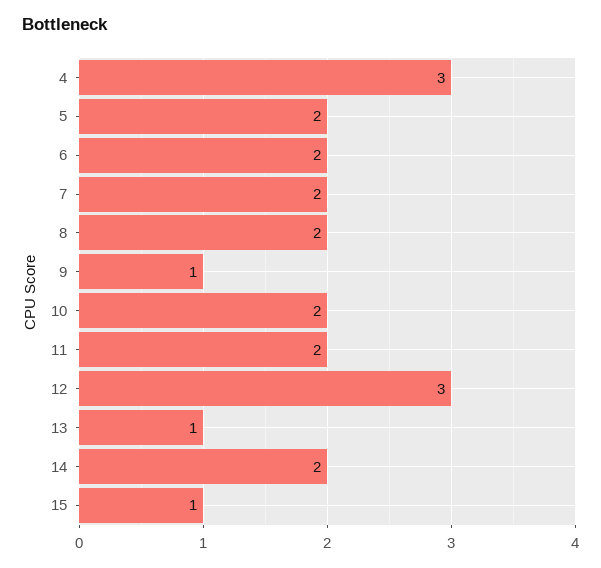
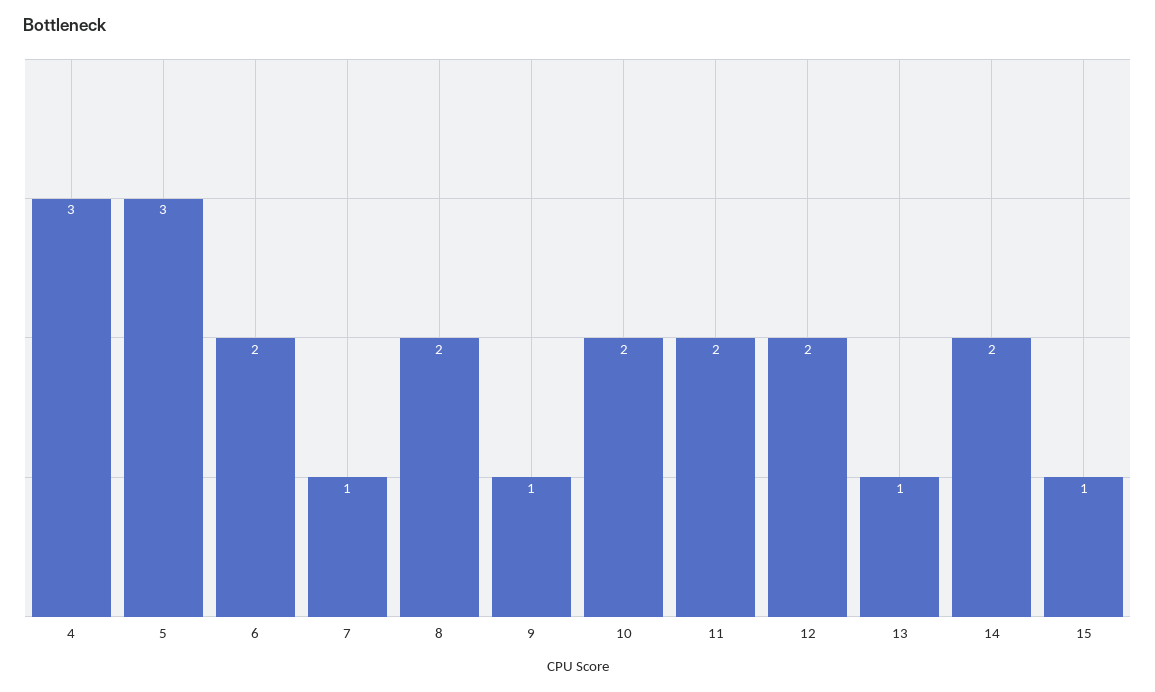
5: 2 -> 3
7: 2 -> 1
12: 3 -> 2

